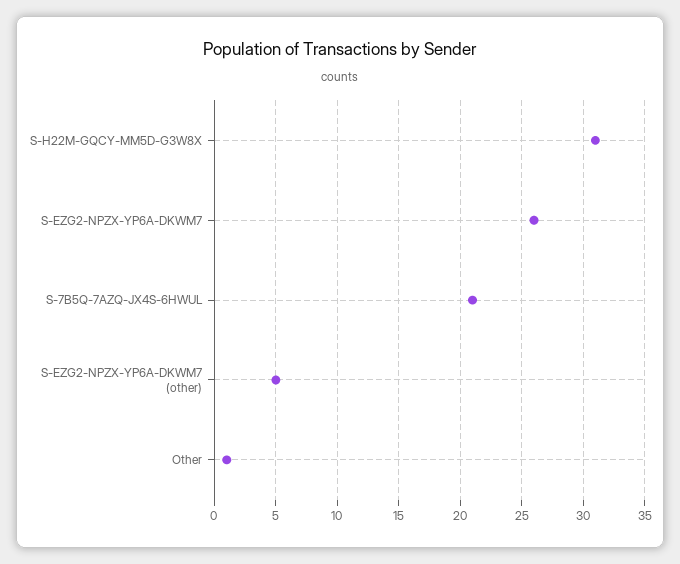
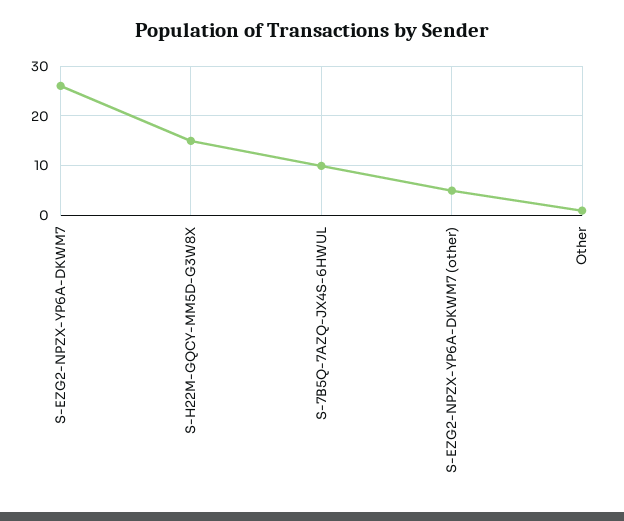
S-H22M-GQCY-MM5D-G3W8X: 31 -> 15
S-7B5Q-7AZQ-JX4S-6HWUL: 21 -> 10

